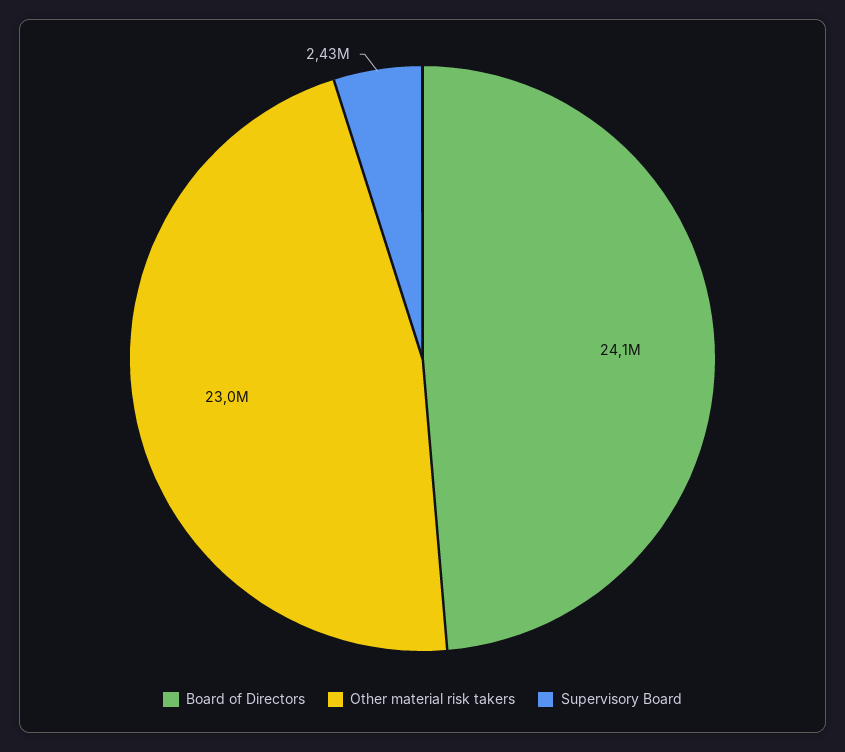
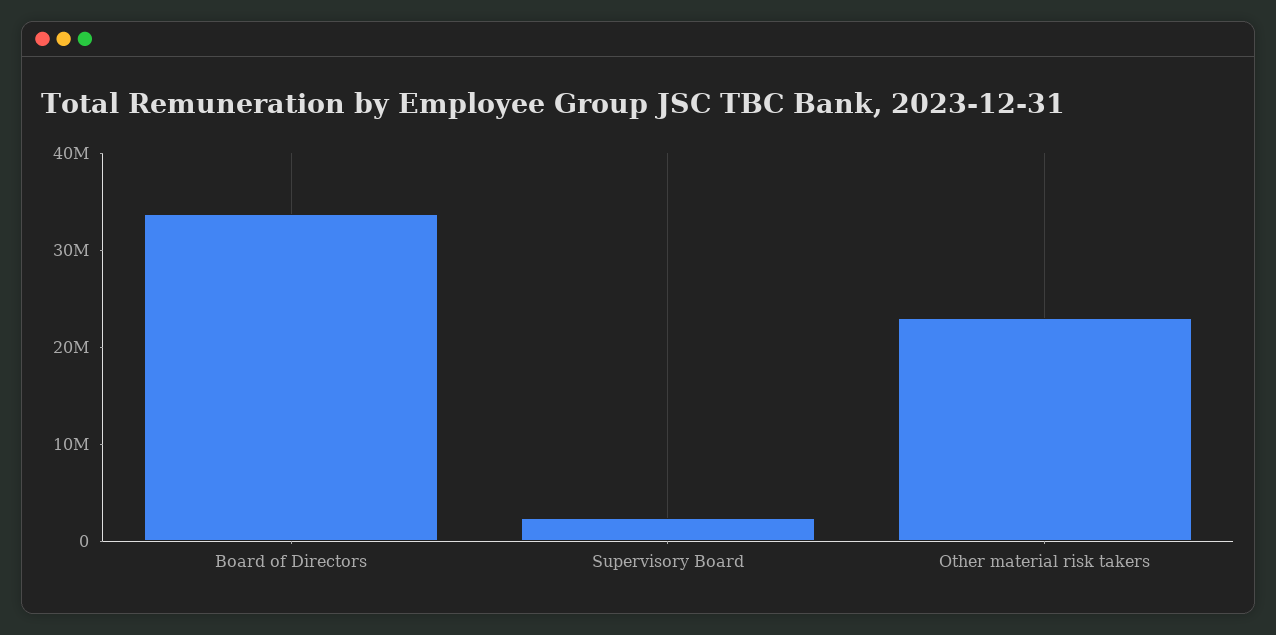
Board of Directors: 24100000 -> 34000000

